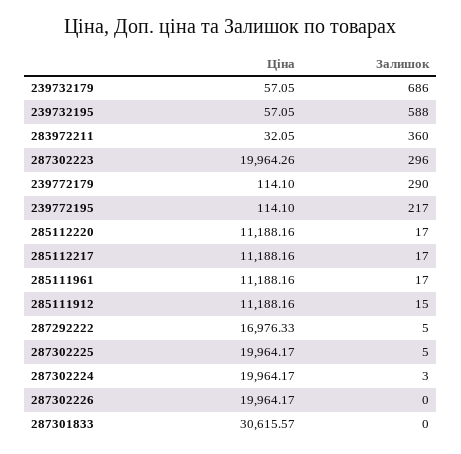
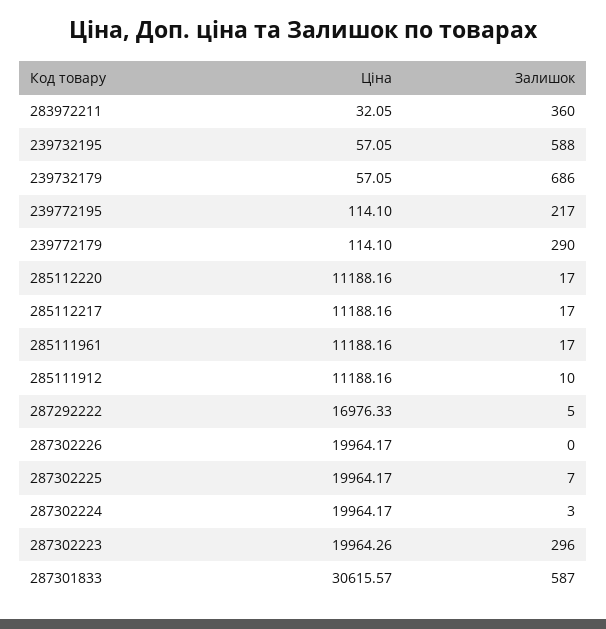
Залишок, 285111912: 15 -> 10
Залишок, 287302225: 5 -> 7
Залишок, 287301833: 0 -> 587

